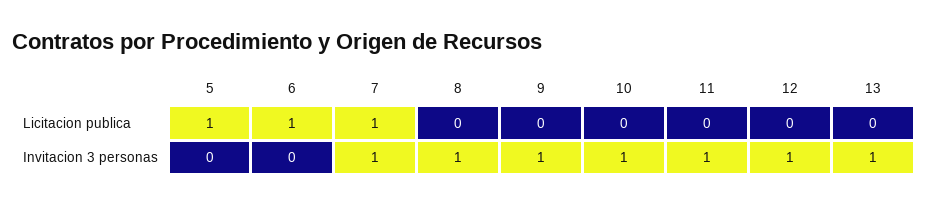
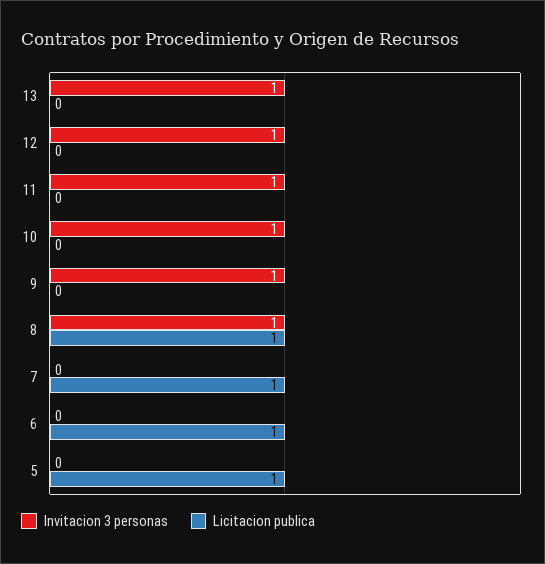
Licitacion publica, 8: 0 -> 1
Invitacion 3 personas, 7: 1 -> 0

